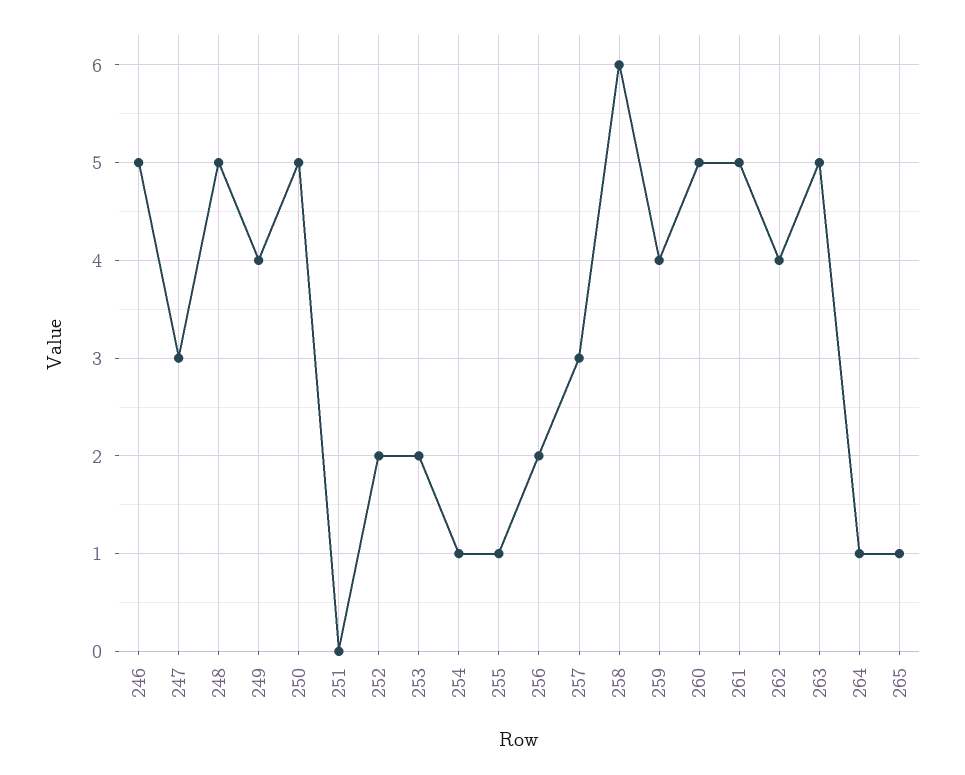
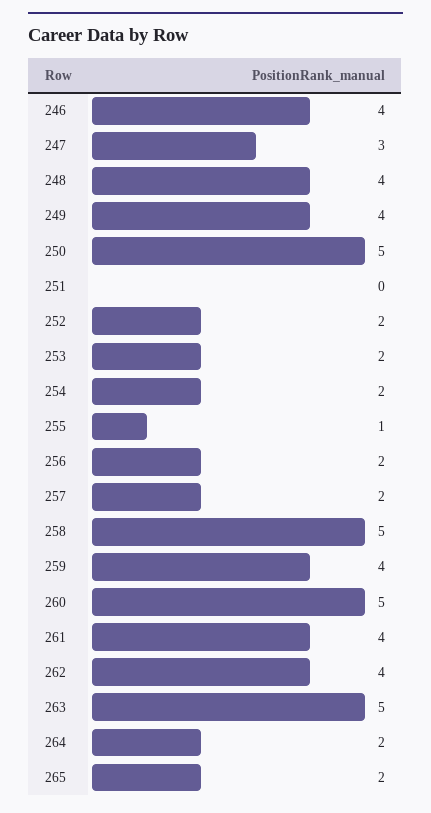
246: 5 -> 4
248: 5 -> 4
254: 1 -> 2
257: 3 -> 2
258: 6 -> 5
261: 5 -> 4
264: 1 -> 2
265: 1 -> 2

